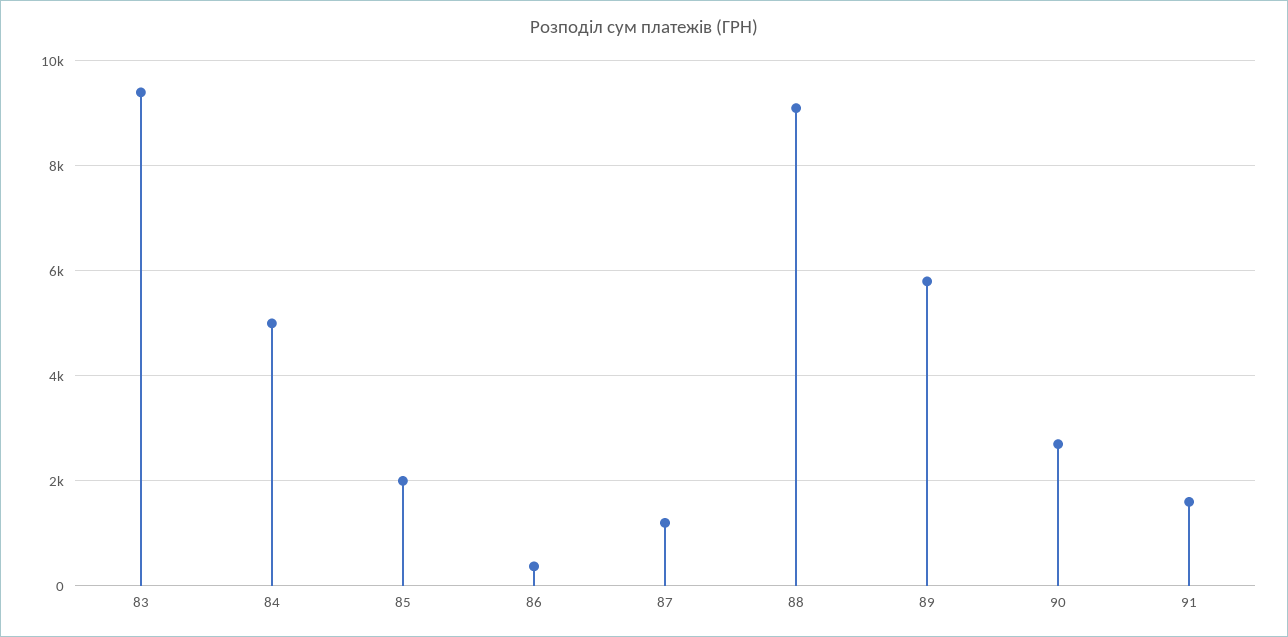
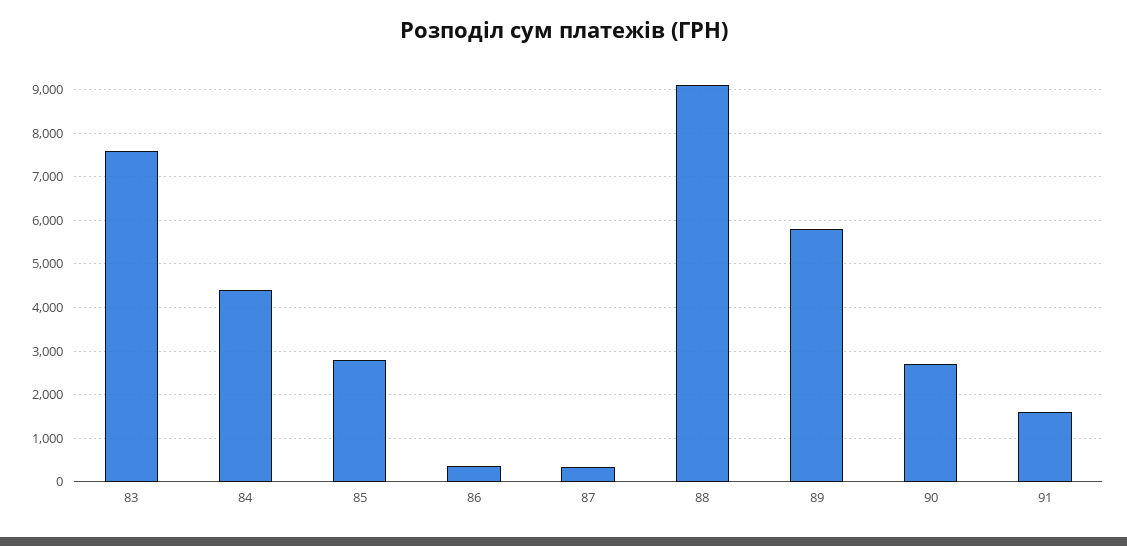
83: 9400 -> 7600
84: 5000 -> 4400
85: 2000 -> 2800
87: 1200 -> 400

